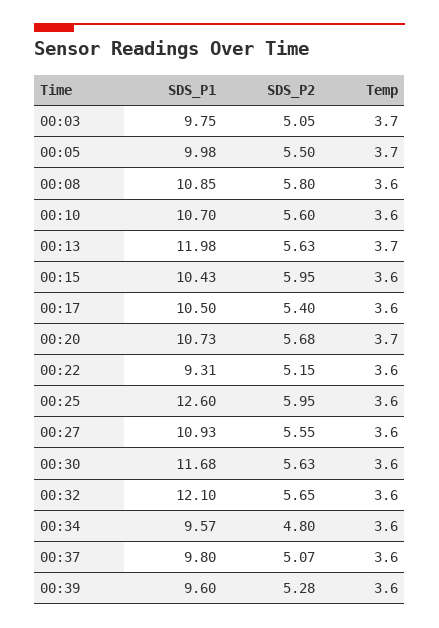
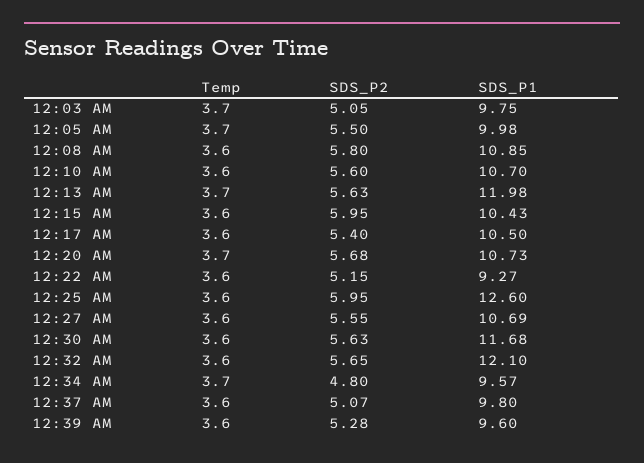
SDS_P1, 00:22: 9.31 -> 9.27
SDS_P1, 00:27: 10.93 -> 10.69
Temp, 00:34: 3.6 -> 3.7

